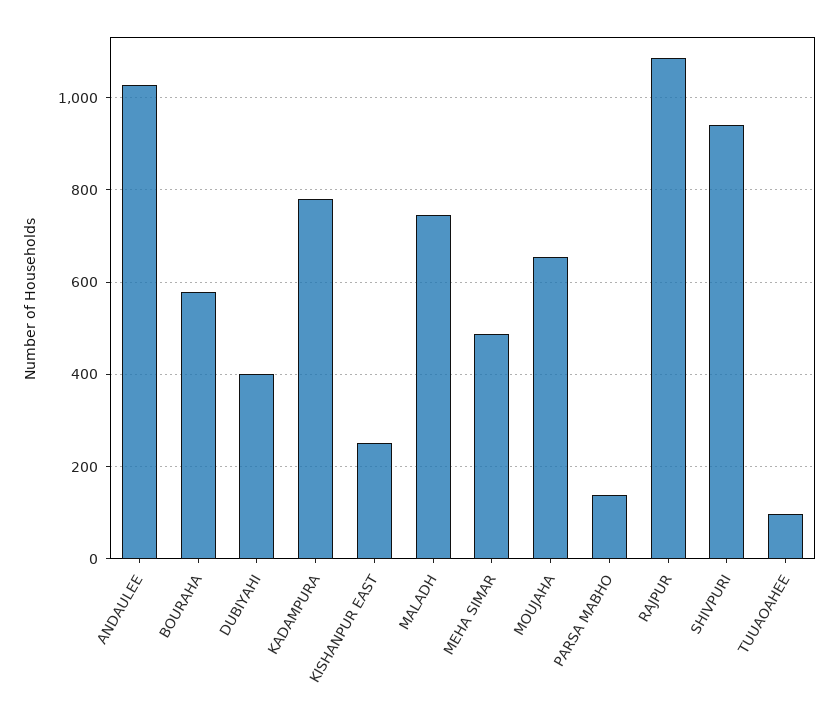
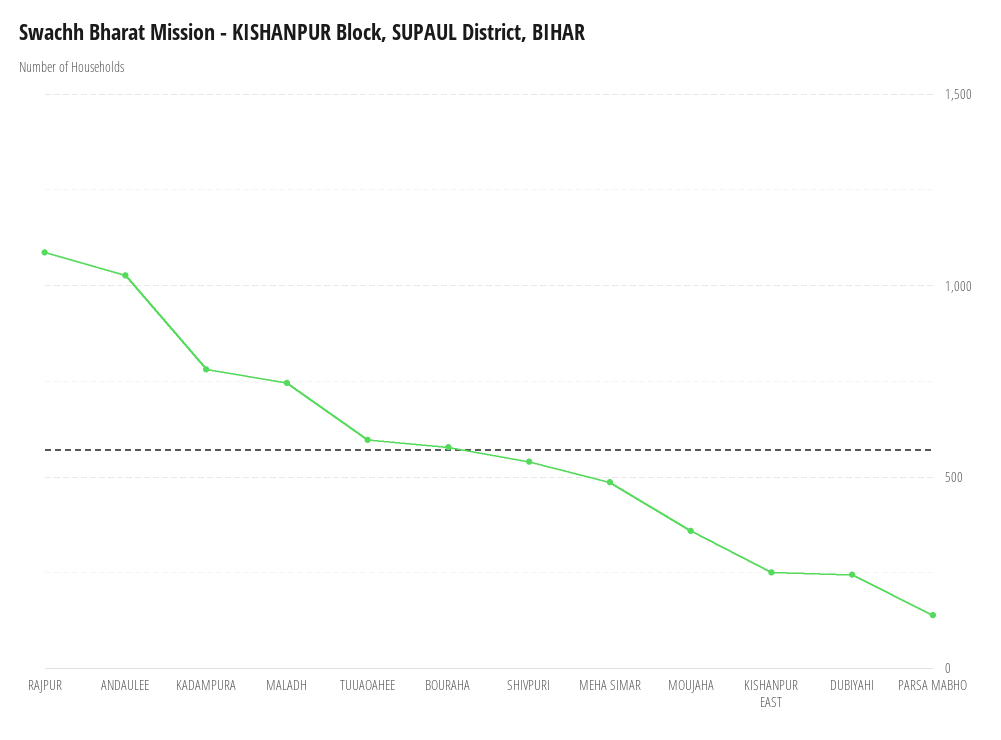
DUBIYAHI: 400 -> 250
MOUJAHA: 660 -> 350
SHIVPURI: 940 -> 550
TUUAOAHEE: 100 -> 600

